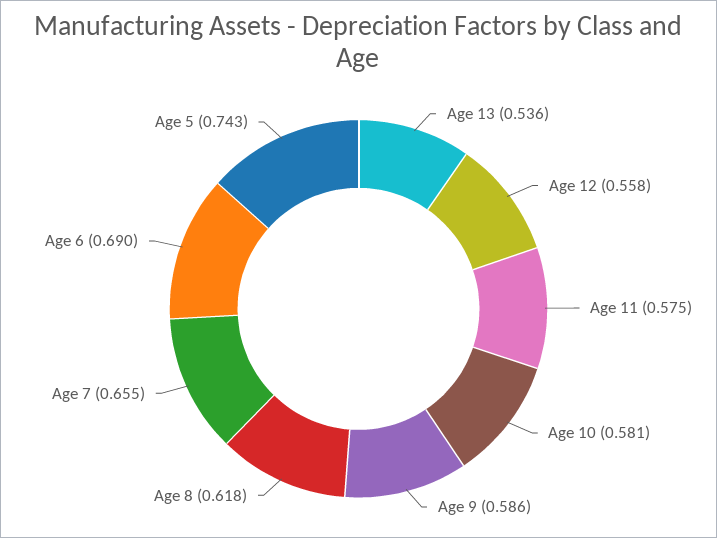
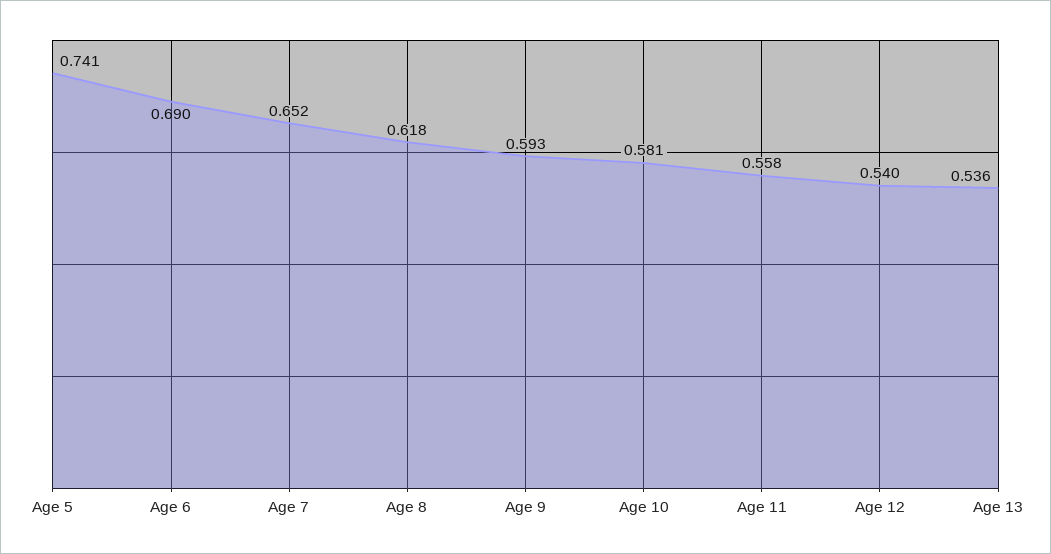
Age 12: 0.558 -> 0.54
Age 11: 0.575 -> 0.558
Age 9: 0.586 -> 0.593
Age 7: 0.655 -> 0.652
Age 5: 0.743 -> 0.741

